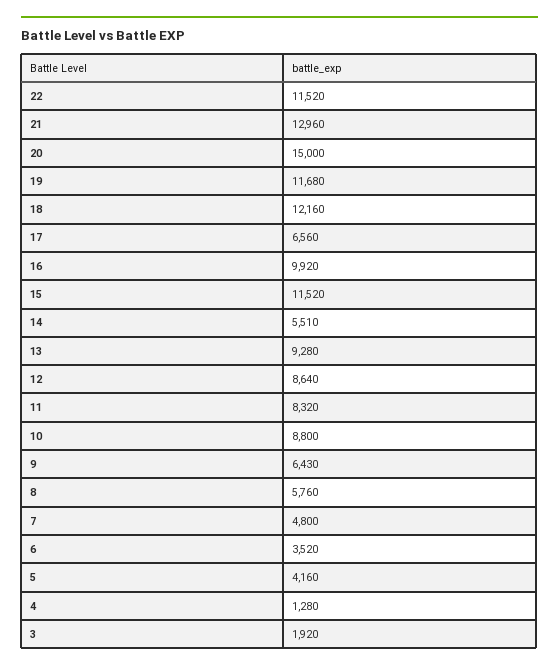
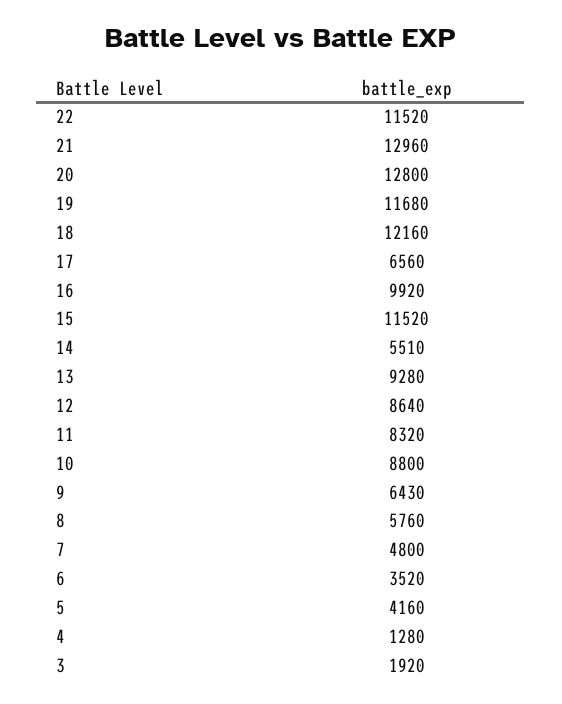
20: 15000 -> 12800

